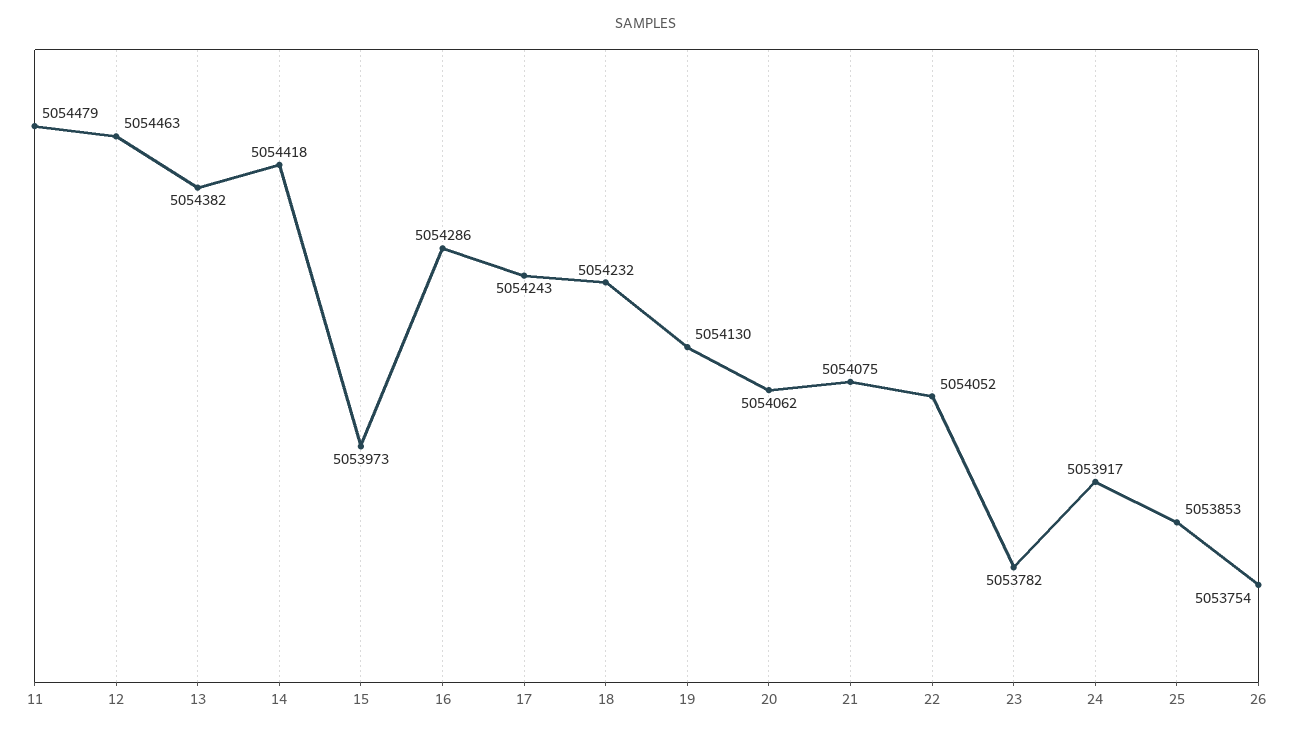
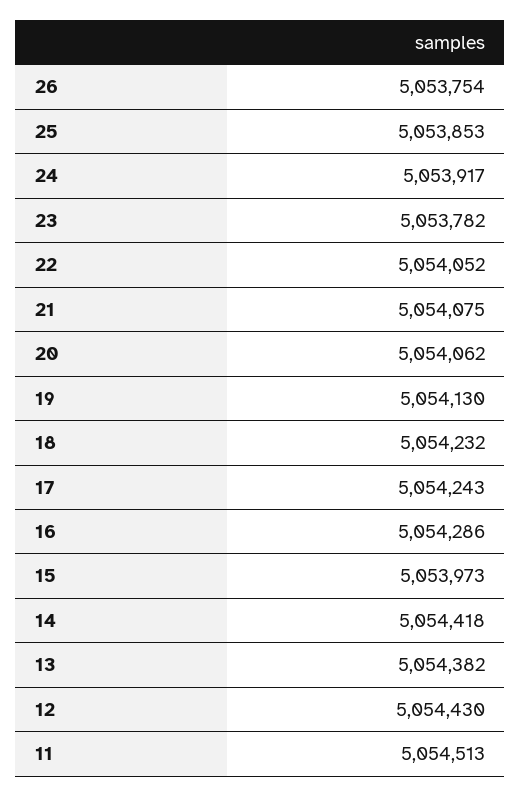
11: 5054479 -> 5054513
12: 5054463 -> 5054430

